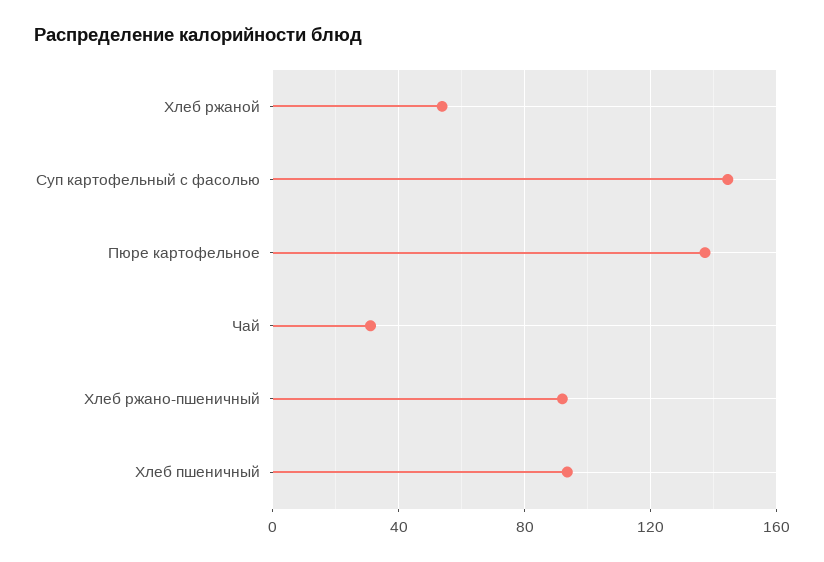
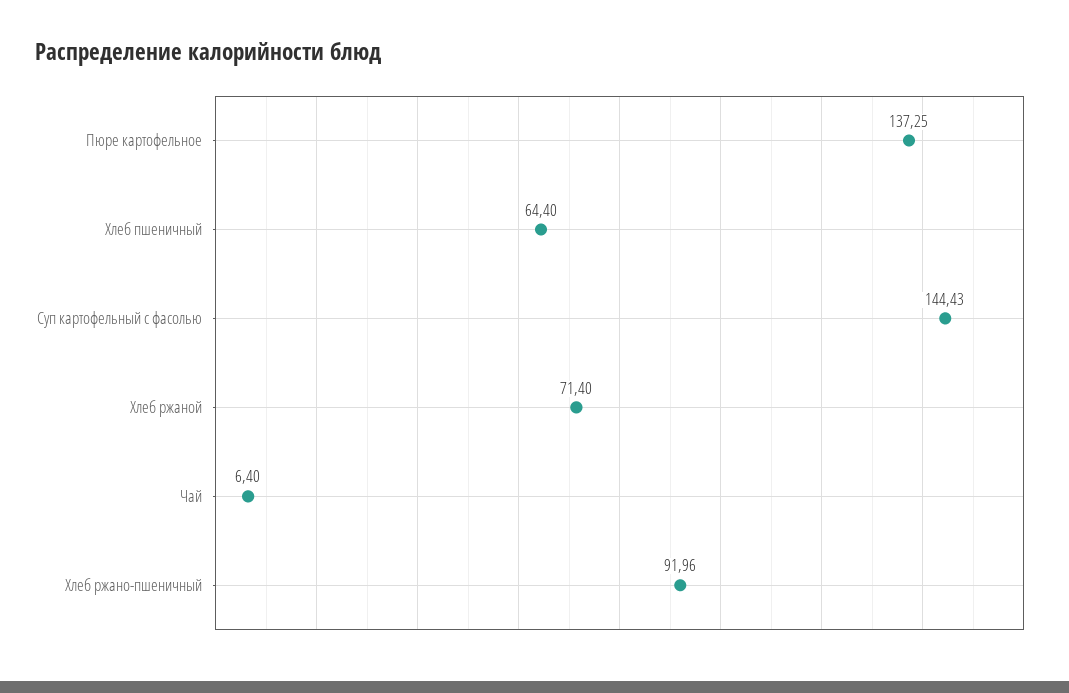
Хлеб ржаной: 55 -> 71.4
Чай: 30 -> 6.4
Хлеб пшеничный: 95 -> 64.4

